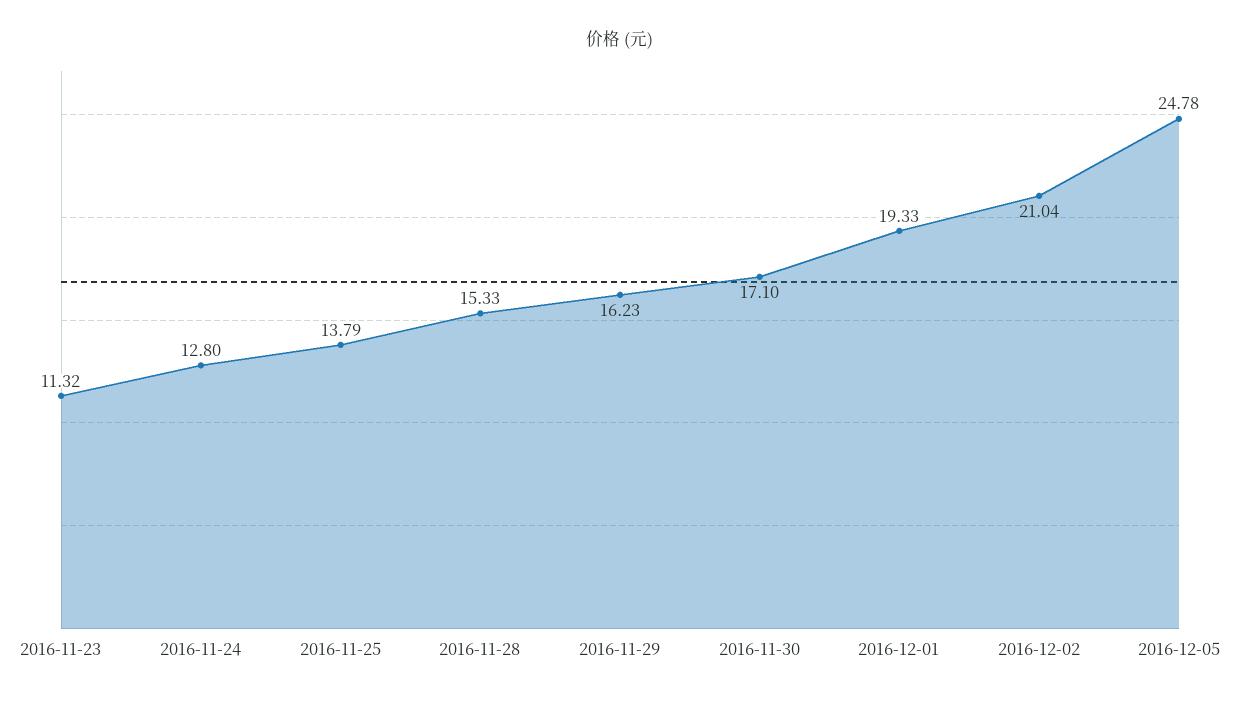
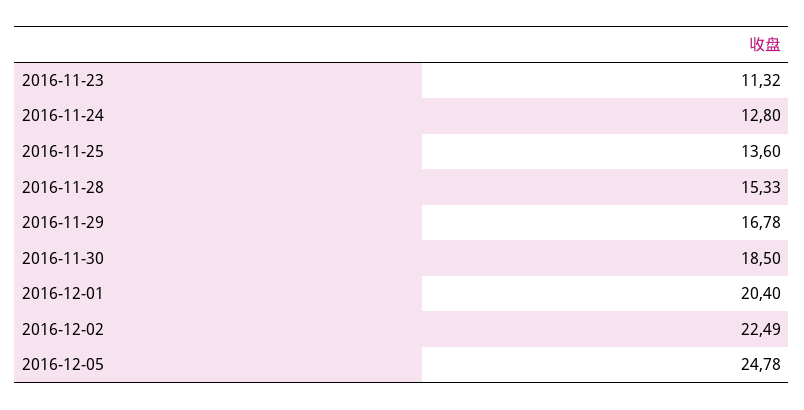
2016-11-25: 13.79 -> 13.6
2016-11-29: 16.23 -> 16.78
2016-11-30: 17.1 -> 18.5
2016-12-01: 19.33 -> 20.4
2016-12-02: 21.04 -> 22.49

